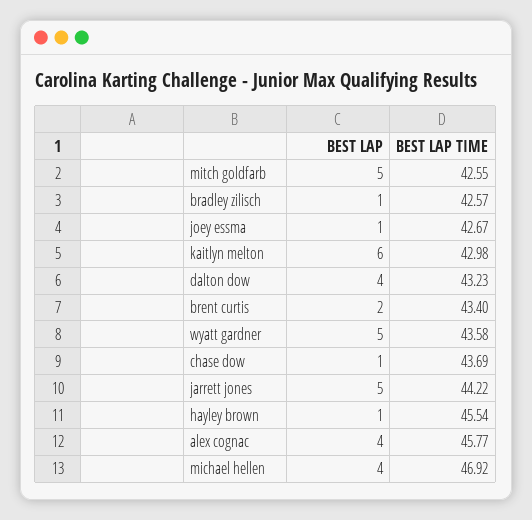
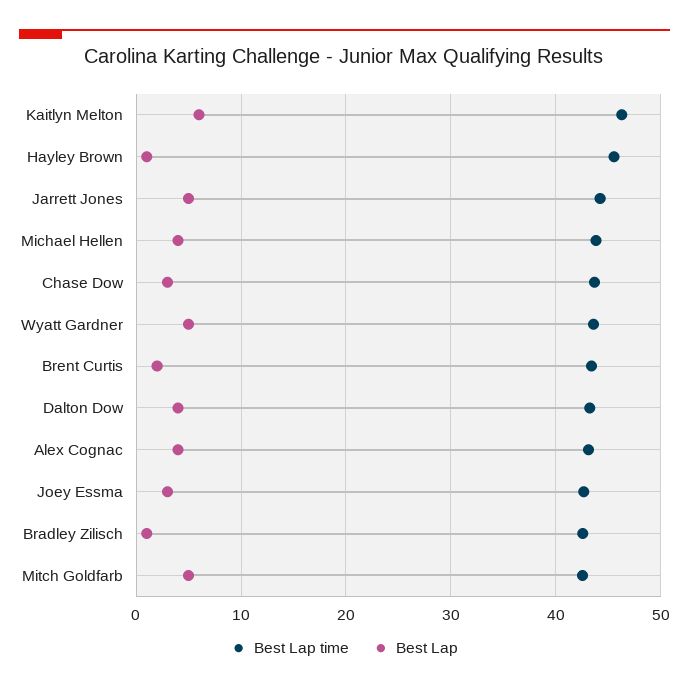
BEST LAP, joey essma: 1 -> 3
BEST LAP TIME, kaitlyn melton: 42.98 -> 46
BEST LAP, chase dow: 1 -> 3
BEST LAP TIME, alex cognac: 45.77 -> 43
BEST LAP TIME, michael hellen: 46.92 -> 44

